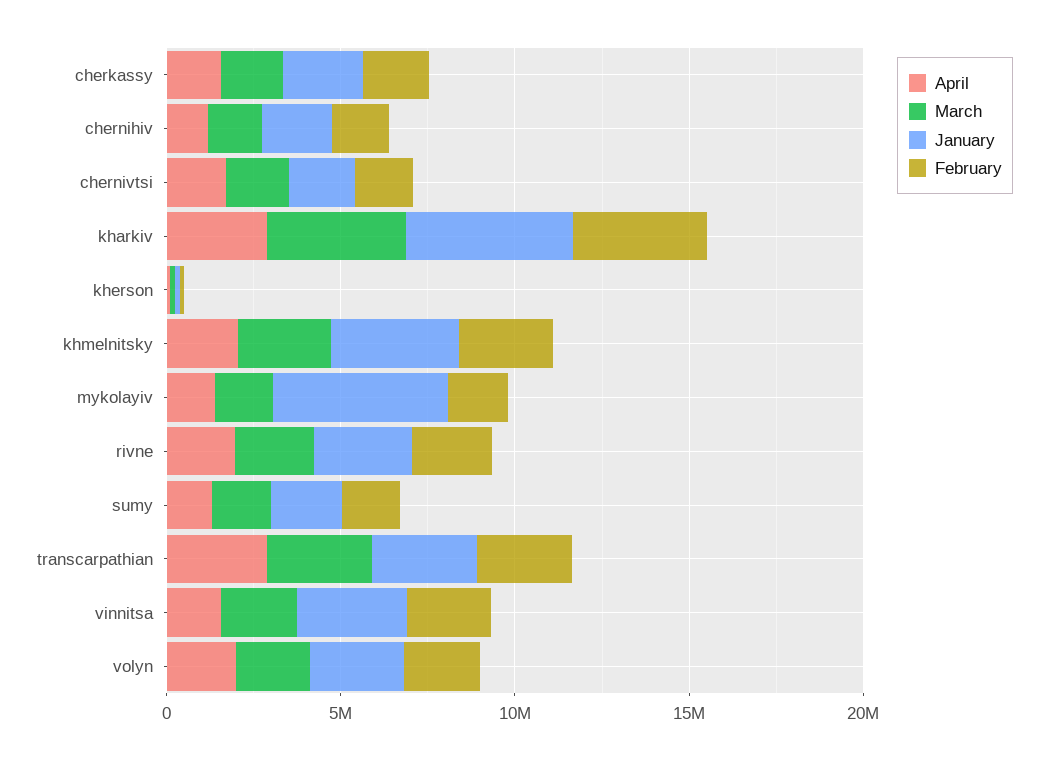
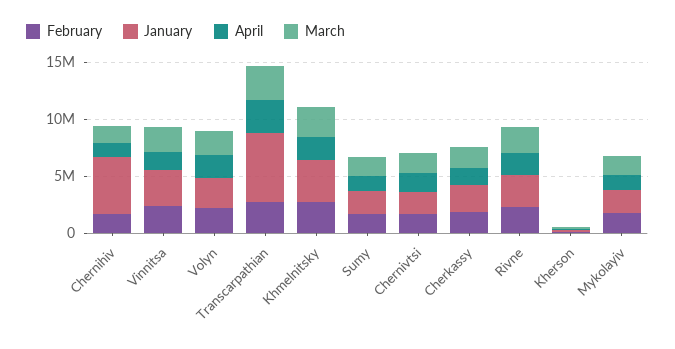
January, chernihiv: 2000000 -> 5000000
April, kharkiv: 3000000 -> none
March, kharkiv: 4000000 -> none
January, kharkiv: 5000000 -> none
February, kharkiv: 4000000 -> none
January, mykolayiv: 5000000 -> 2000000
January, transcarpathian: 3000000 -> 6000000

